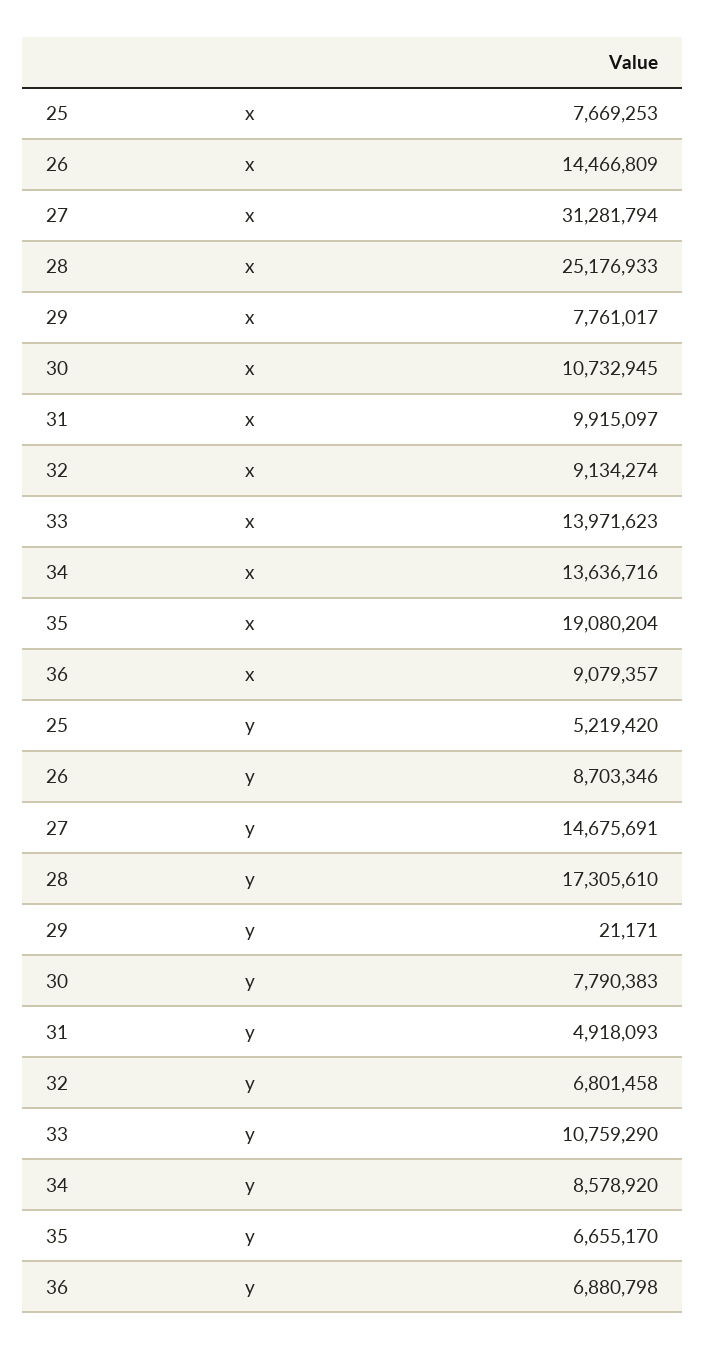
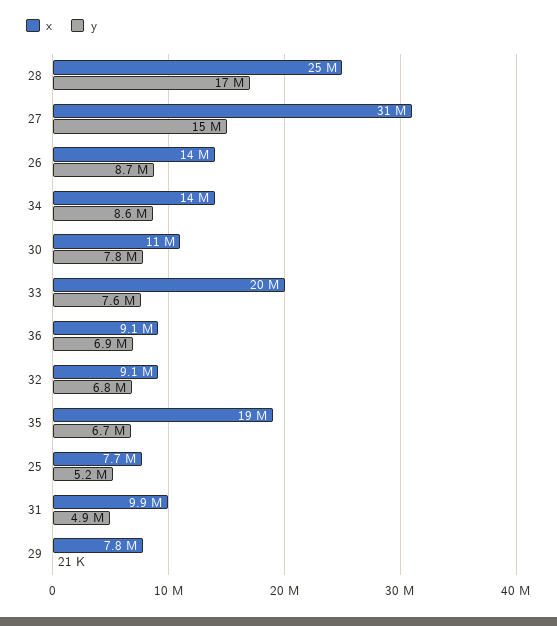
x, 33: 13971623 -> 20000000
y, 33: 10759290 -> 7600000

